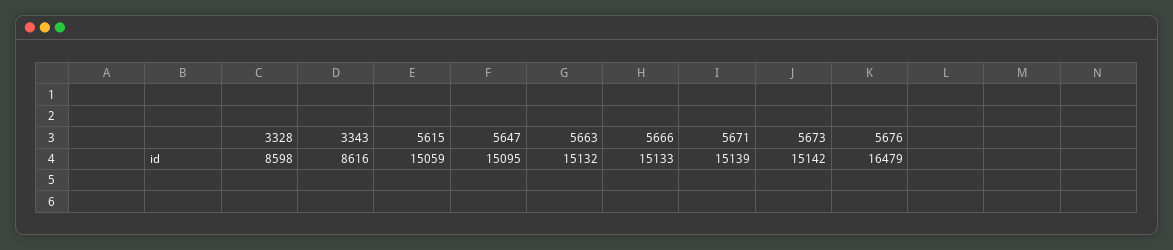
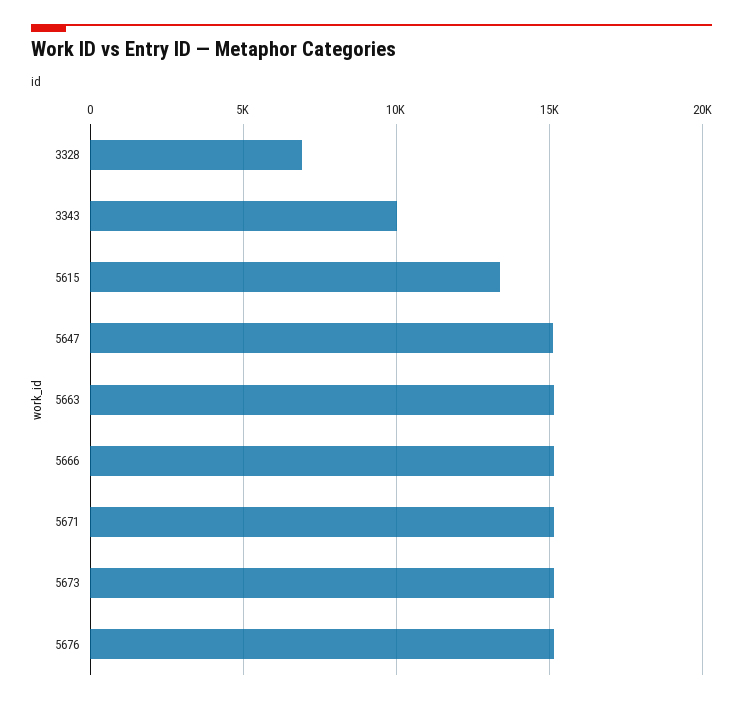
3328: 8598 -> 7000
3343: 8616 -> 10000
5615: 15059 -> 13500
5676: 16479 -> 15000

